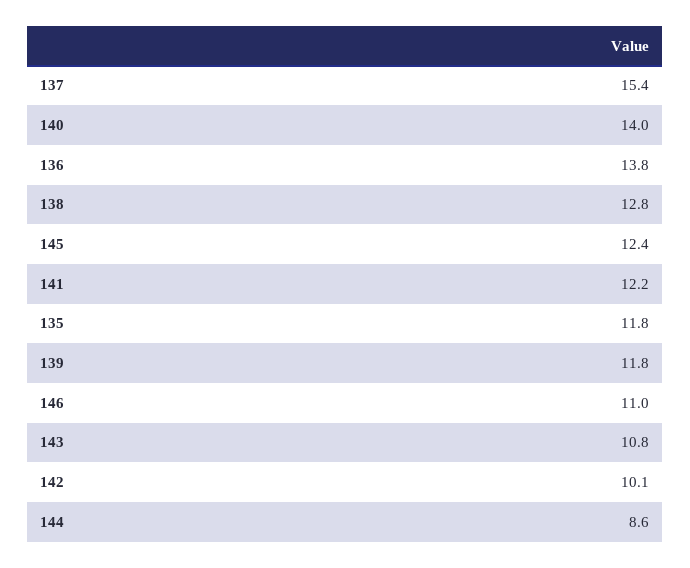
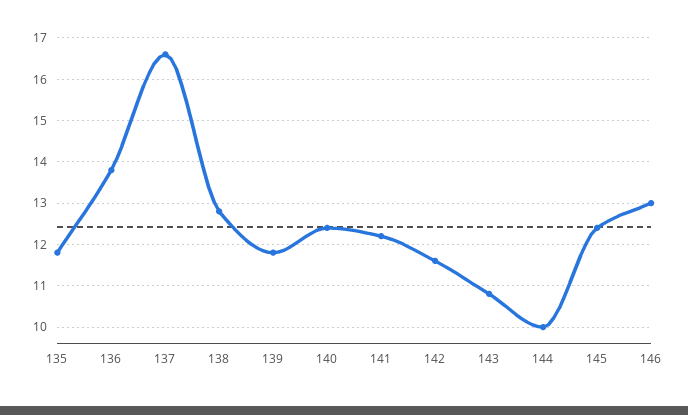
137: 15.4 -> 16.5
140: 14 -> 12.5
146: 11 -> 13
142: 10.1 -> 11.5
144: 8.6 -> 10

